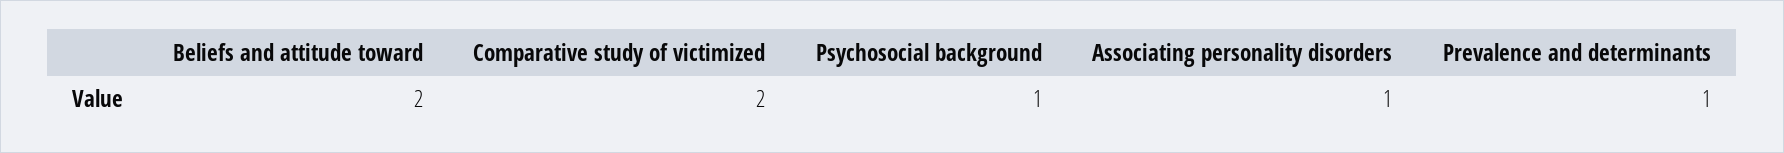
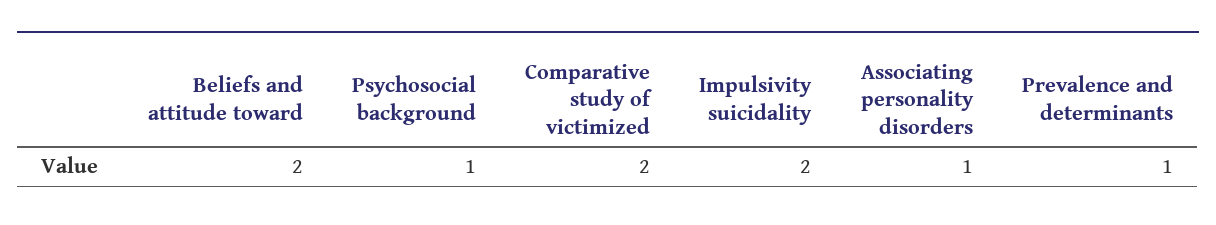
Impulsivity suicidality: none -> 2

